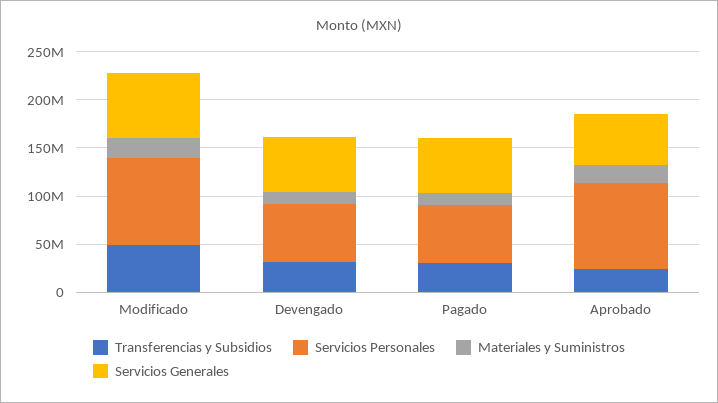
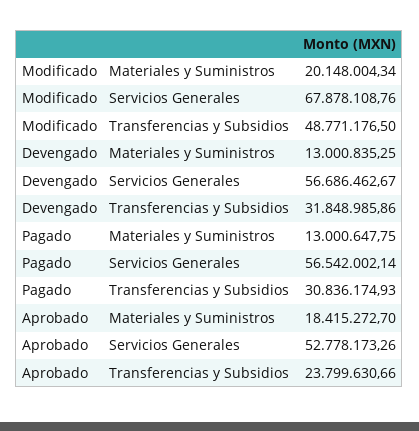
Servicios Personales, Modificado: 90000000 -> none
Servicios Personales, Devengado: 60000000 -> none
Servicios Personales, Pagado: 60000000 -> none
Servicios Personales, Aprobado: 90000000 -> none

